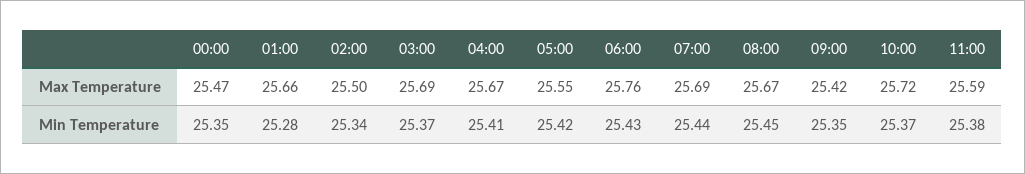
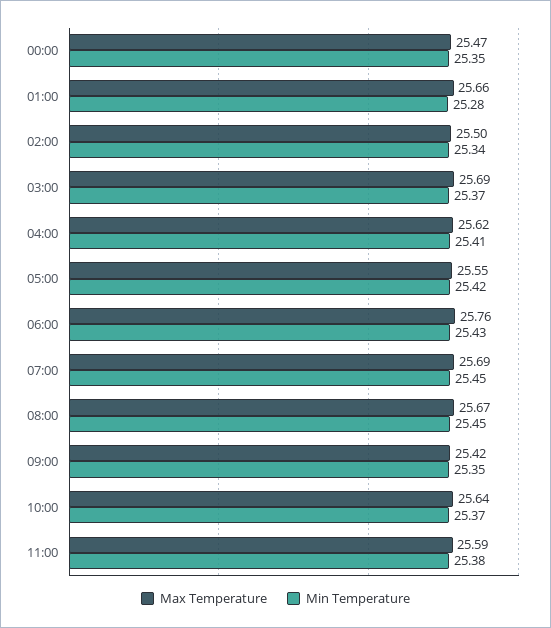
Max Temperature, 04:00: 25.67 -> 25.62
Max Temperature, 10:00: 25.72 -> 25.64
Min Temperature, 07:00: 25.44 -> 25.45

